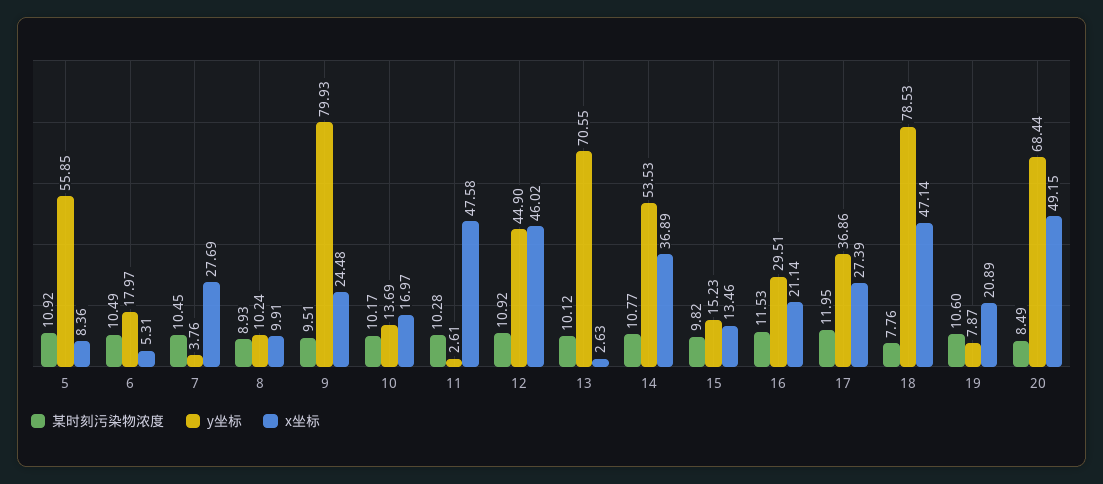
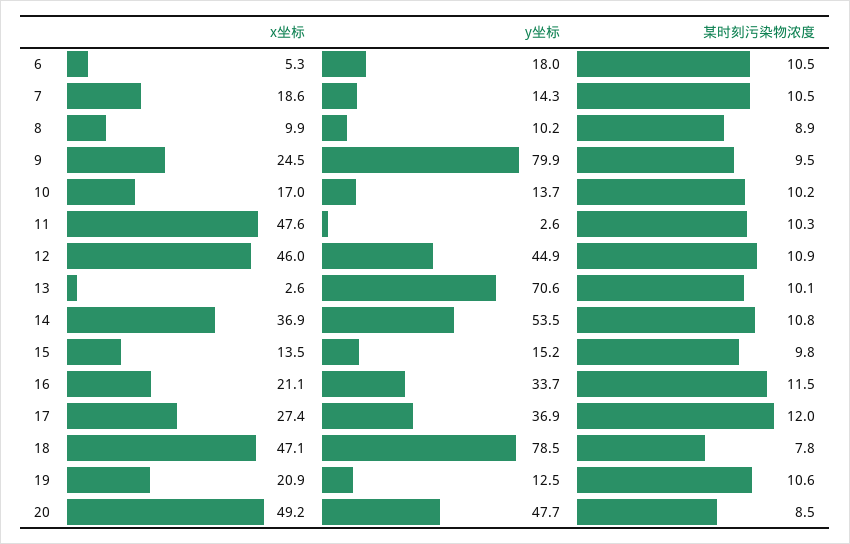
某时刻污染物浓度, 5: 10.92 -> none
y坐标, 5: 55.85 -> none
x坐标, 5: 8.36 -> none
y坐标, 7: 3.76 -> 14.3
x坐标, 7: 27.69 -> 18.6
y坐标, 16: 29.51 -> 33.7
y坐标, 19: 7.87 -> 12.5
y坐标, 20: 68.44 -> 47.7

